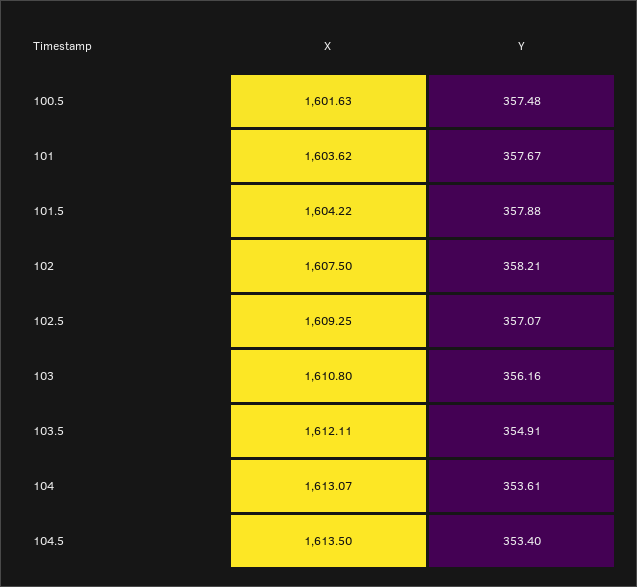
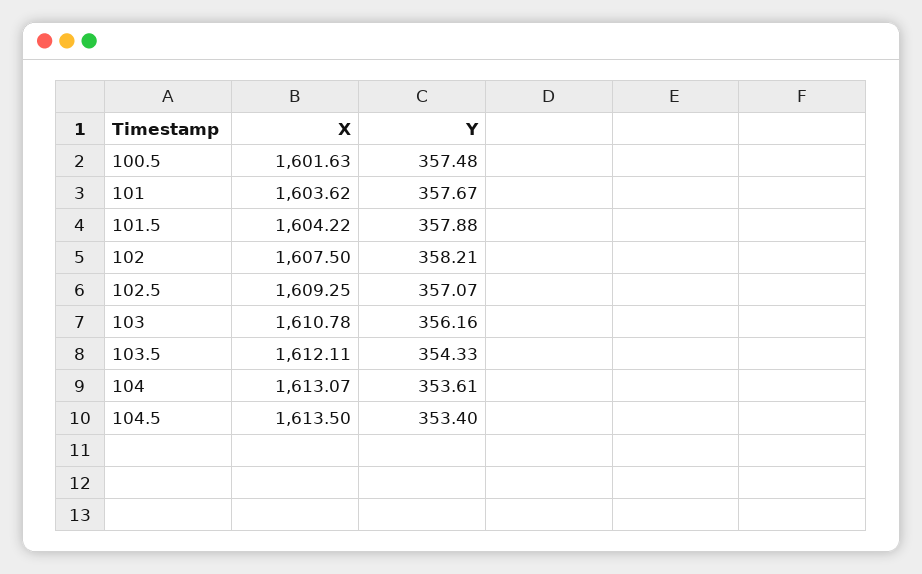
X, 103: 1610.8 -> 1610.78
Y, 103.5: 354.91 -> 354.33

